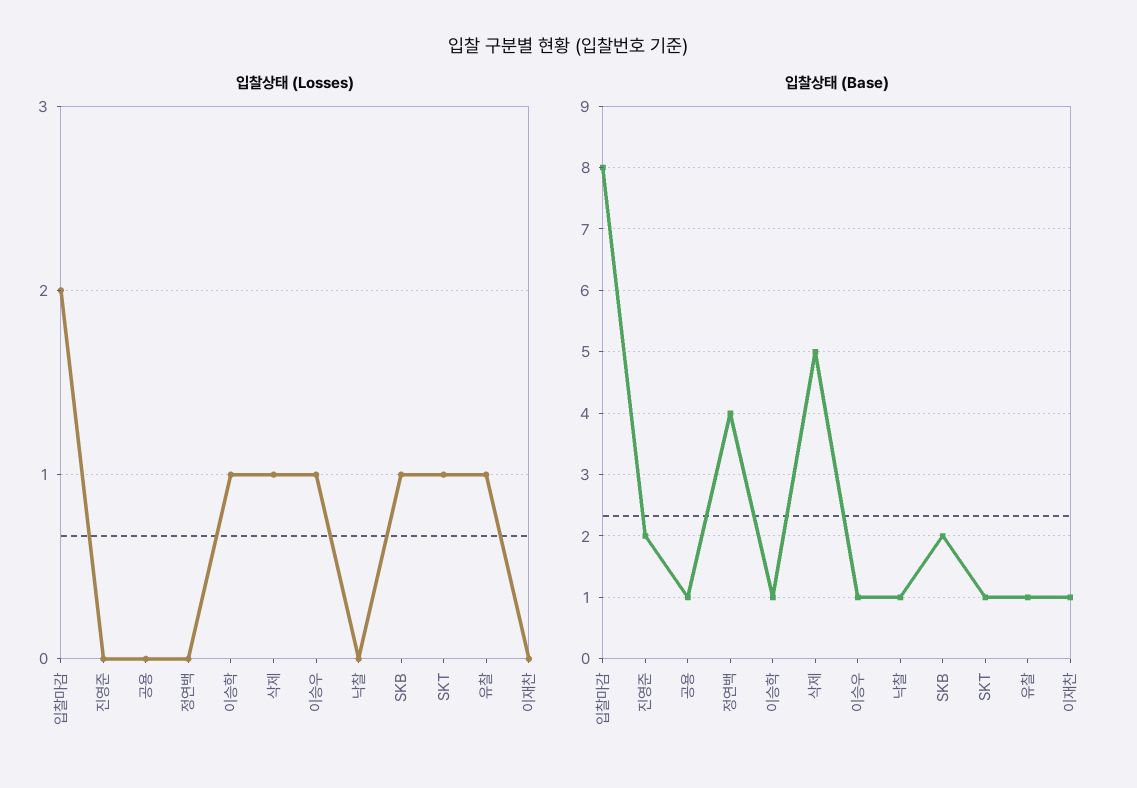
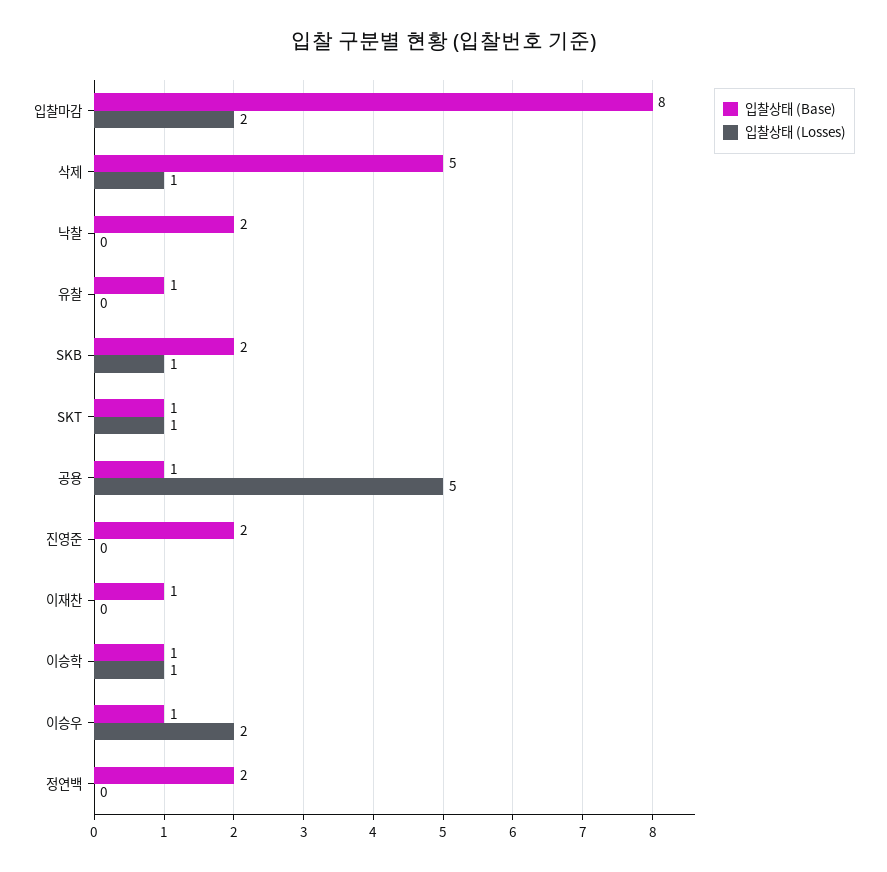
입찰상태 (Losses), 공용: 0 -> 5
입찰상태 (Losses), 이승우: 1 -> 2
입찰상태 (Losses), 유찰: 1 -> 0
입찰상태 (Base), 정연백: 4 -> 2
입찰상태 (Base), 낙찰: 1 -> 2

